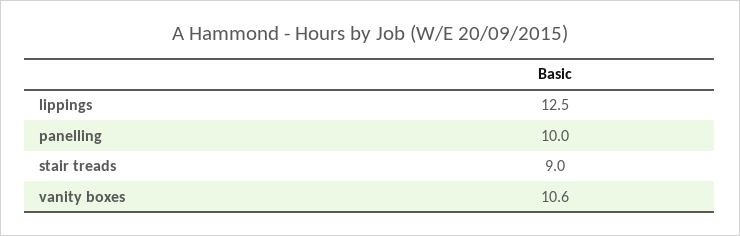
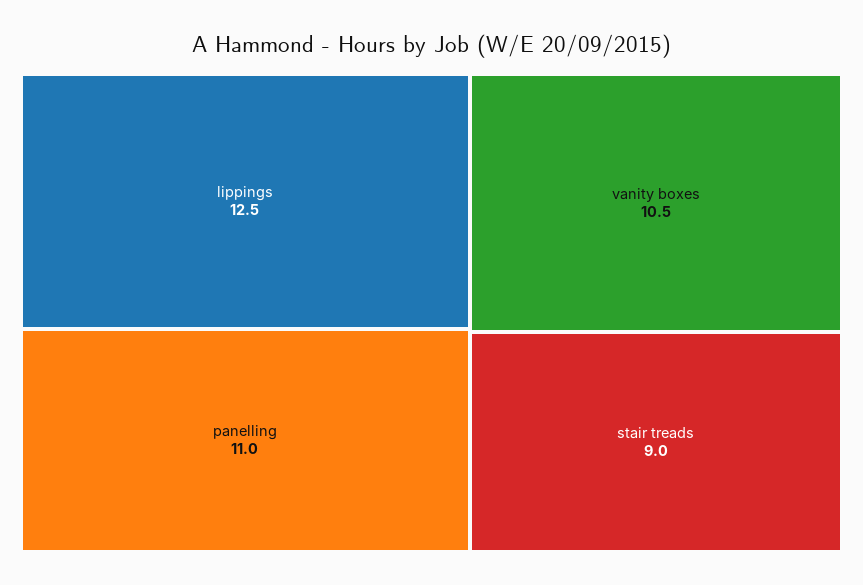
panelling: 10 -> 11
vanity boxes: 10.6 -> 10.5

